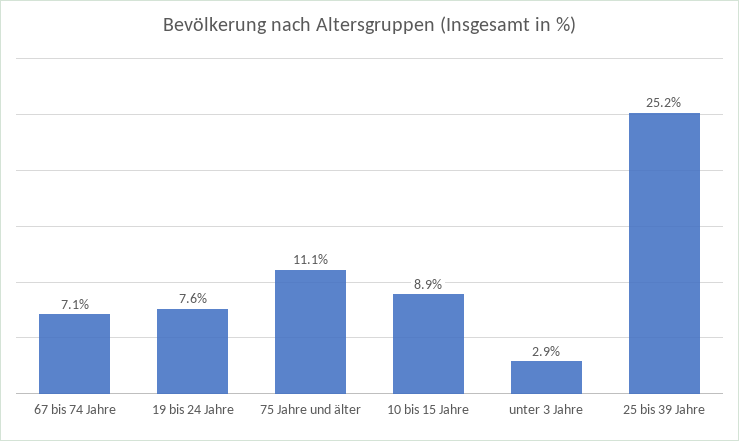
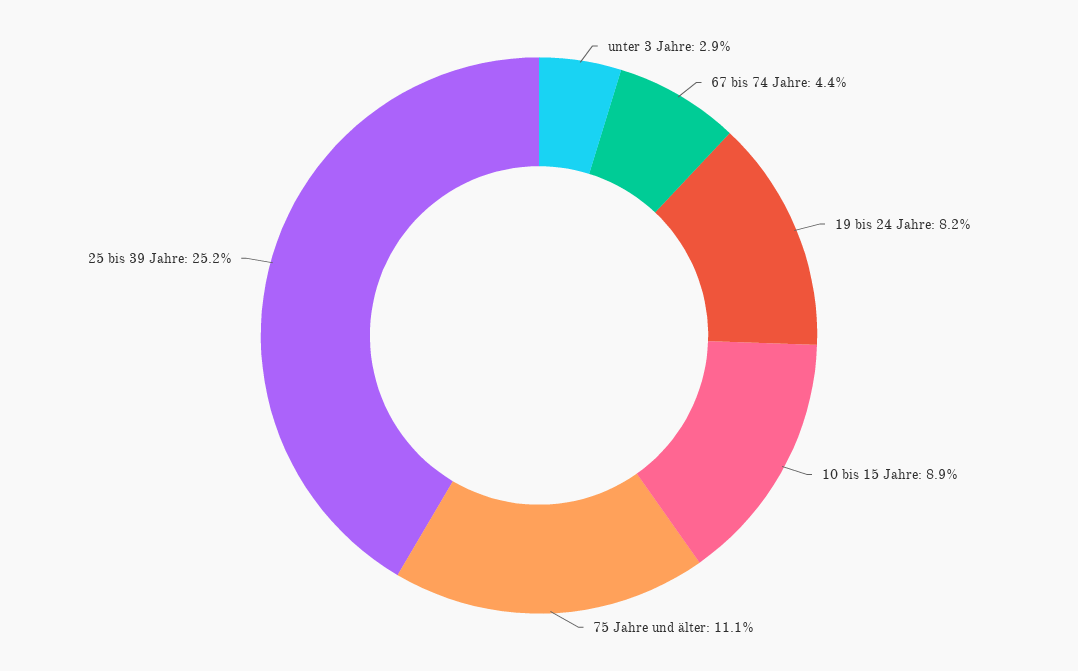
67 bis 74 Jahre: 7.1 -> 4.4
19 bis 24 Jahre: 7.6 -> 8.2

